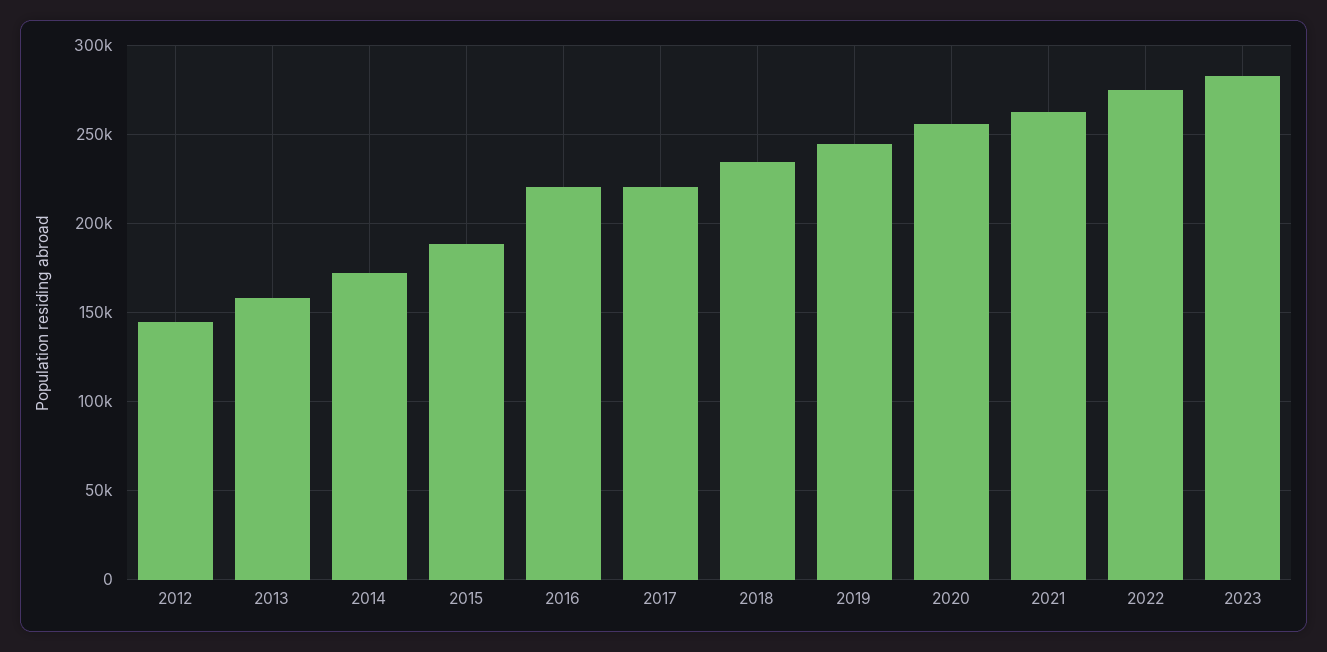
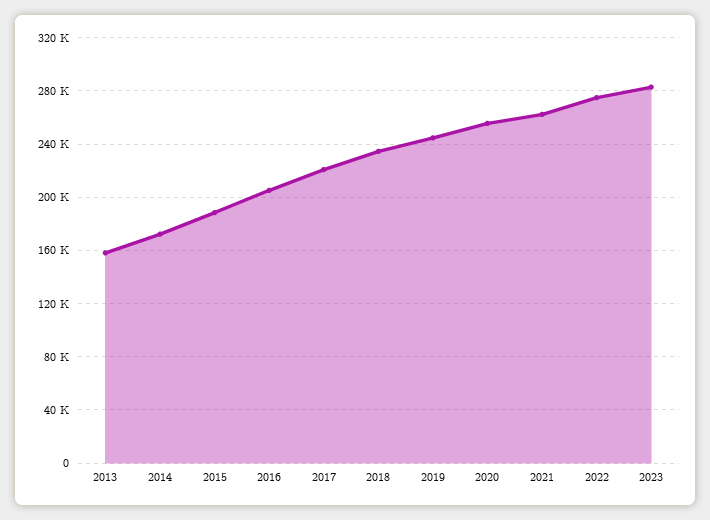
2012: 145000 -> none
2016: 220000 -> 205000

